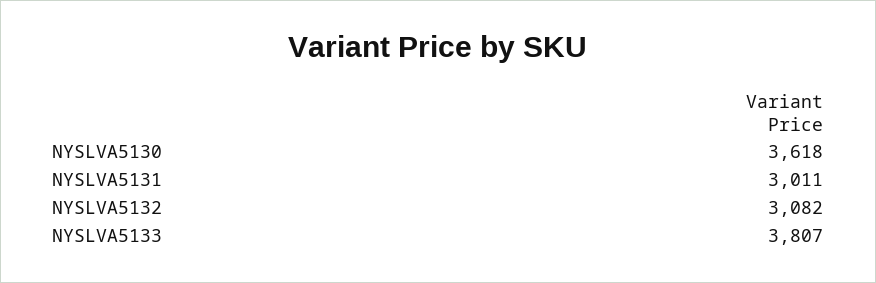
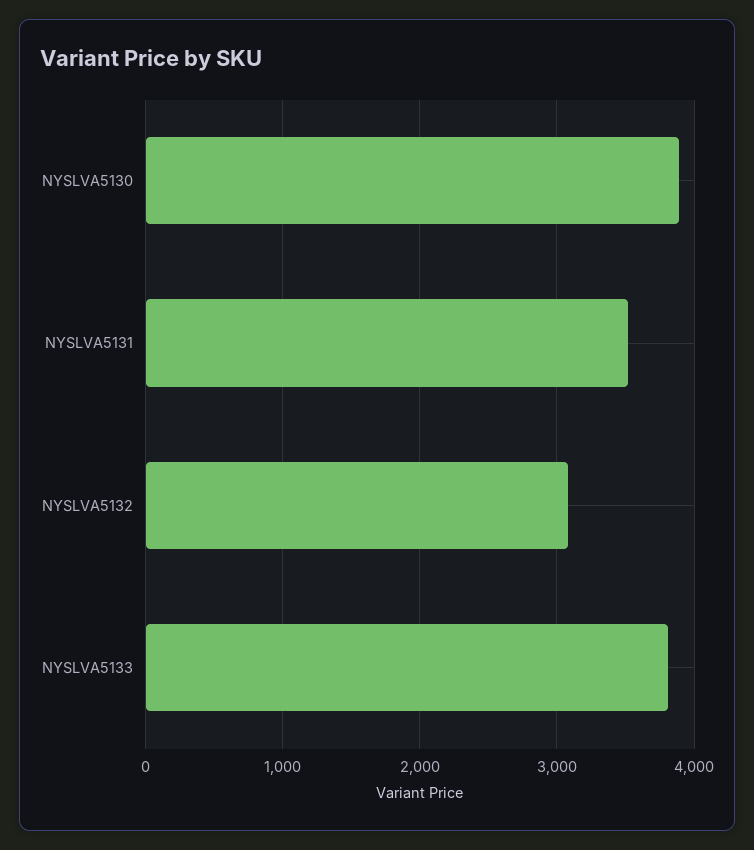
NYSLVA5130: 3618 -> 3900
NYSLVA5131: 3011 -> 3500

